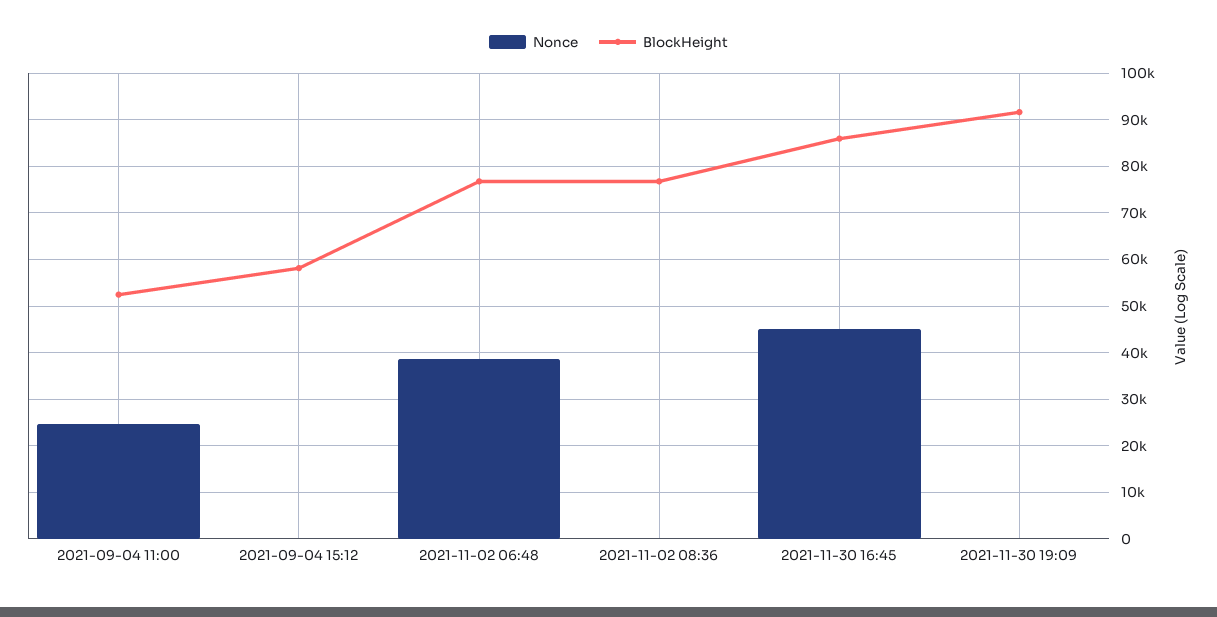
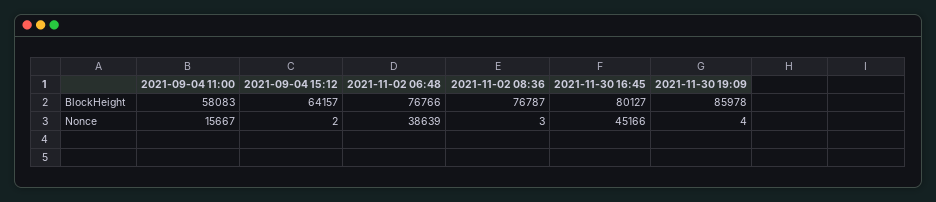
Nonce, 2021-09-04 11:00: 24000 -> 15667
BlockHeight, 2021-09-04 11:00: 52000 -> 58083
BlockHeight, 2021-09-04 15:12: 58000 -> 64157
BlockHeight, 2021-11-30 16:45: 86000 -> 80127
BlockHeight, 2021-11-30 19:09: 92000 -> 85978

